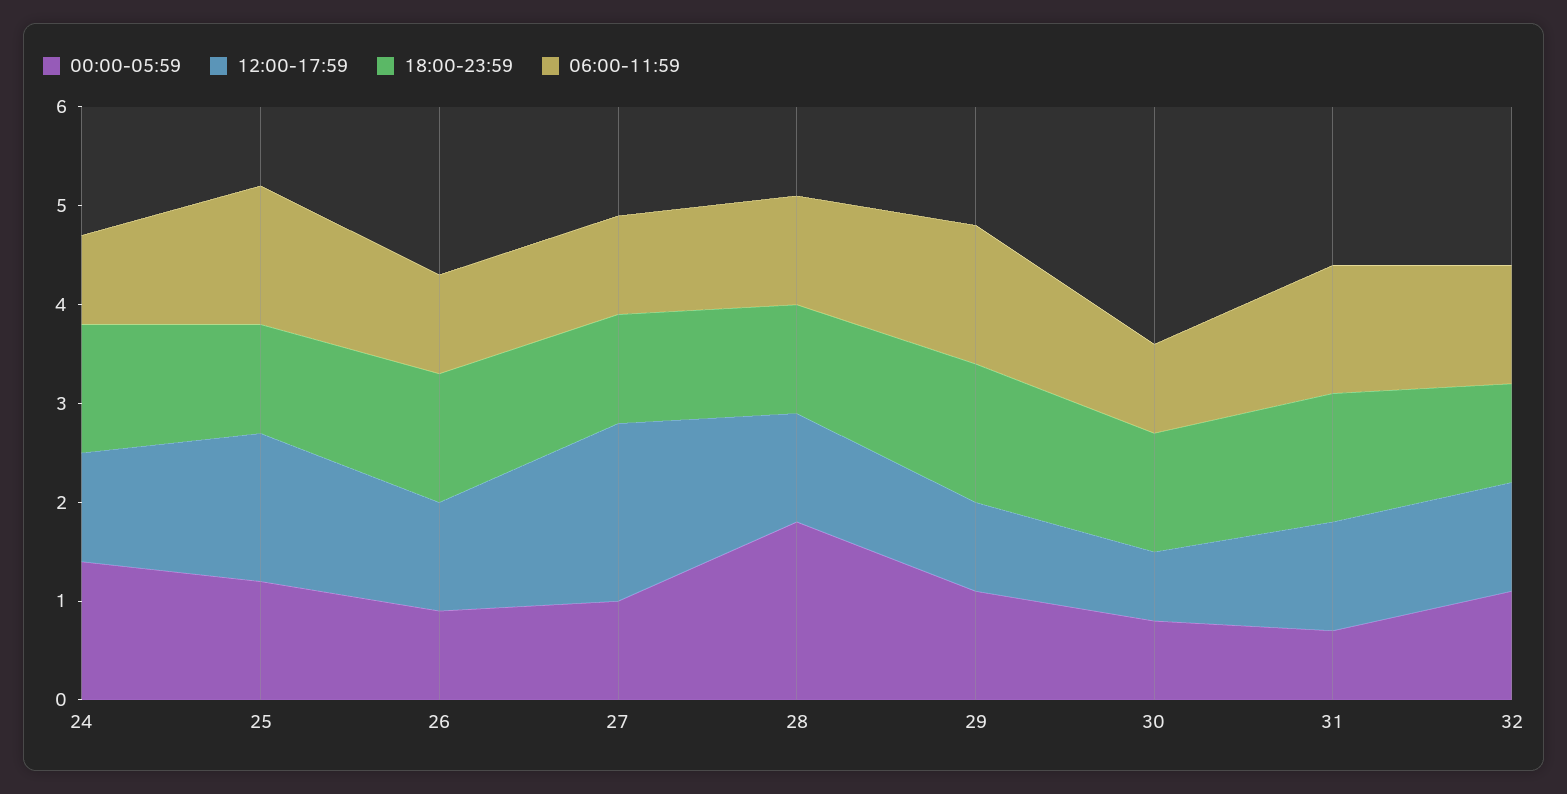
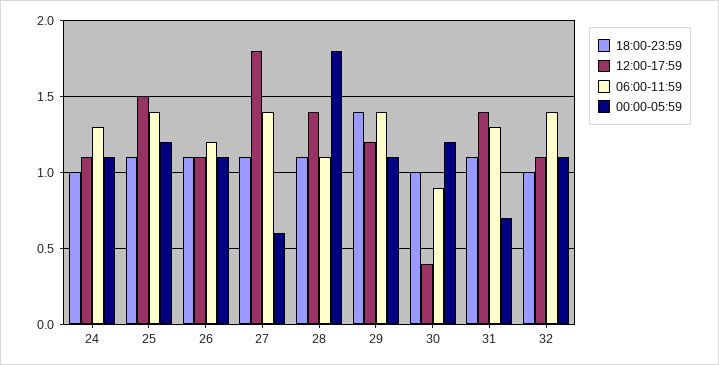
00:00-05:59, 24: 1.4 -> 1.1
18:00-23:59, 24: 1.3 -> 1
06:00-11:59, 24: 0.9 -> 1.3
00:00-05:59, 26: 0.9 -> 1.1
18:00-23:59, 26: 1.3 -> 1.1
06:00-11:59, 26: 1 -> 1.2
00:00-05:59, 27: 1 -> 0.6
06:00-11:59, 27: 1 -> 1.4
12:00-17:59, 28: 1.1 -> 1.4
12:00-17:59, 29: 0.9 -> 1.2
00:00-05:59, 30: 0.8 -> 1.2
12:00-17:59, 30: 0.7 -> 0.4
18:00-23:59, 30: 1.2 -> 1
12:00-17:59, 31: 1.1 -> 1.4
18:00-23:59, 31: 1.3 -> 1.1
06:00-11:59, 32: 1.2 -> 1.4

